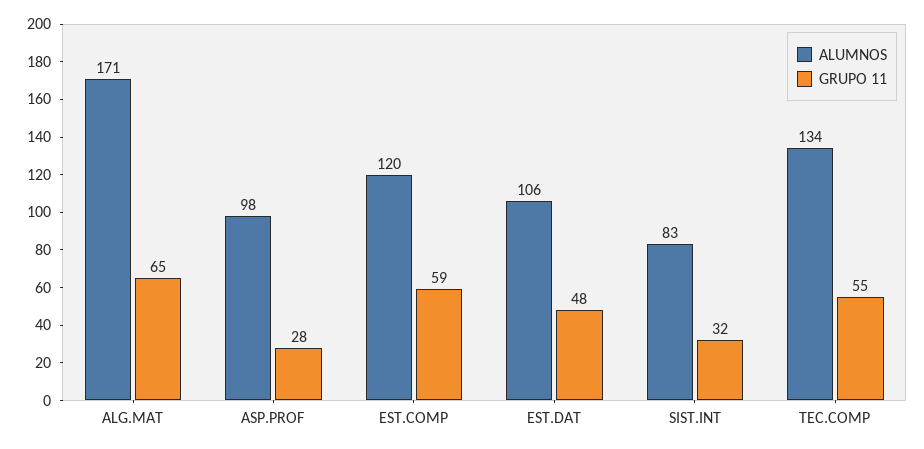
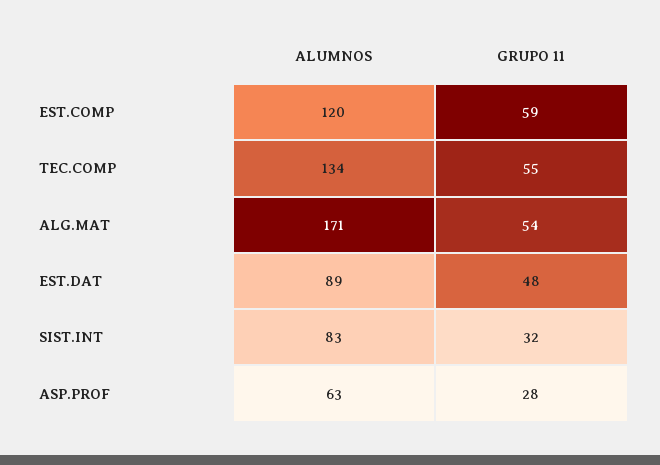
GRUPO 11, ALG.MAT: 65 -> 54
ALUMNOS, ASP.PROF: 98 -> 63
ALUMNOS, EST.DAT: 106 -> 89

